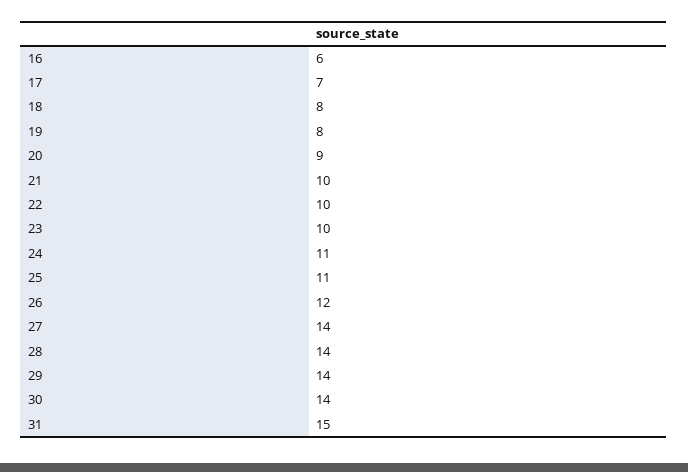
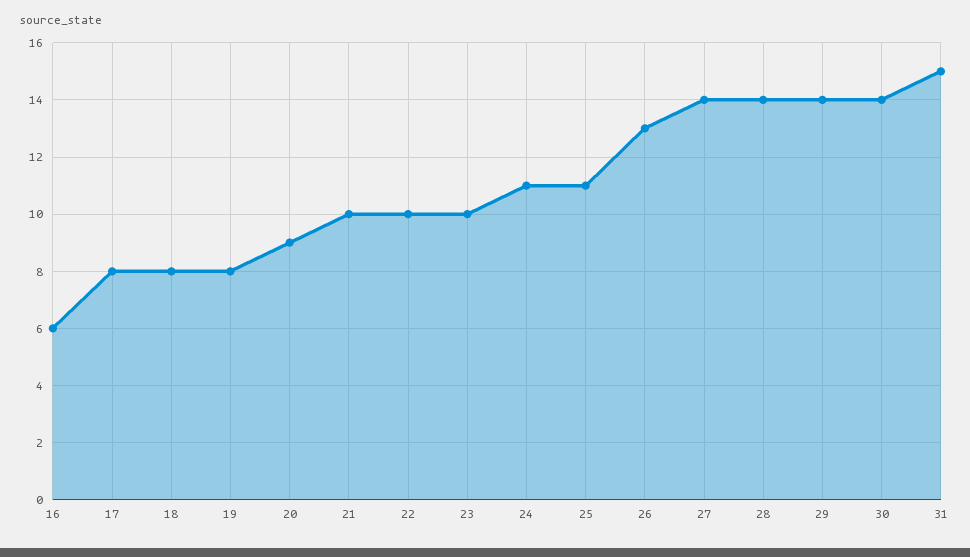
17: 7 -> 8
26: 12 -> 13

